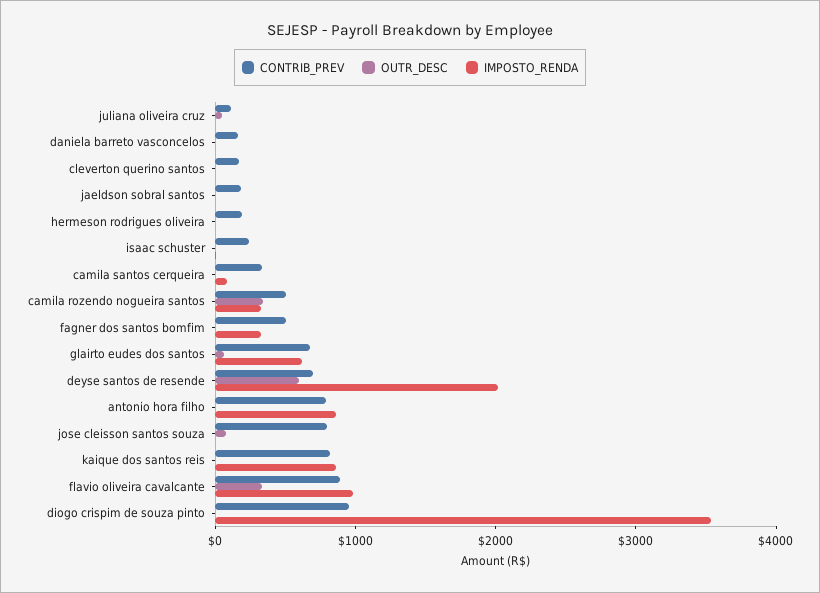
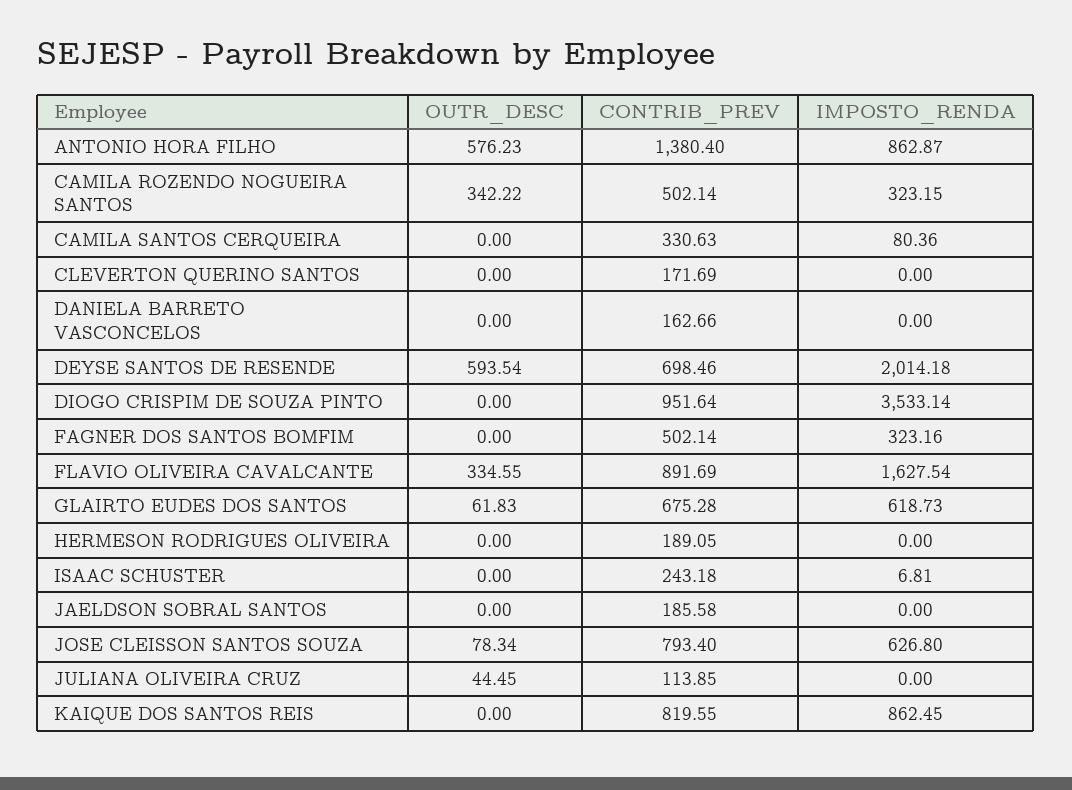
CONTRIB_PREV, antonio hora filho: 800 -> 1380.4
OUTR_DESC, antonio hora filho: 0 -> 576.23
IMPOSTO_RENDA, jose cleisson santos souza: 0 -> 626.8
IMPOSTO_RENDA, flavio oliveira cavalcante: 1000 -> 1627.54

